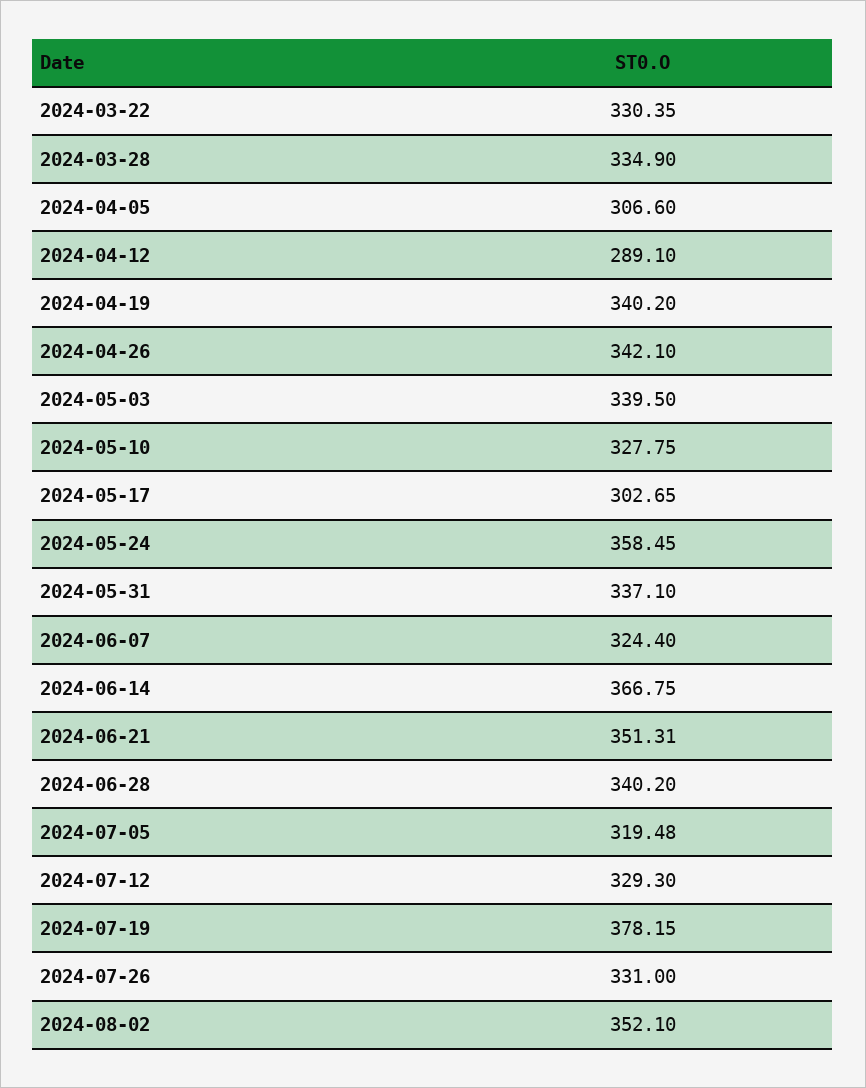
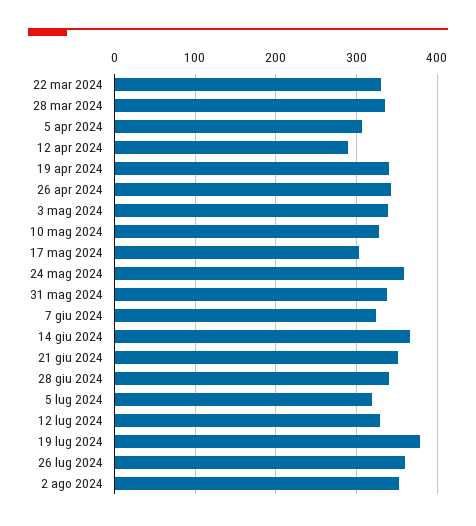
2024-07-26: 331 -> 360

